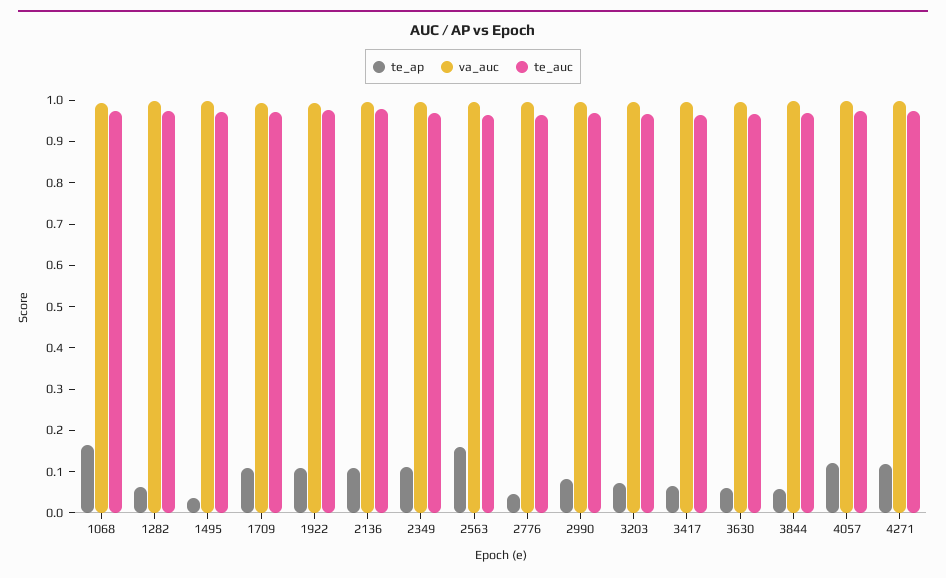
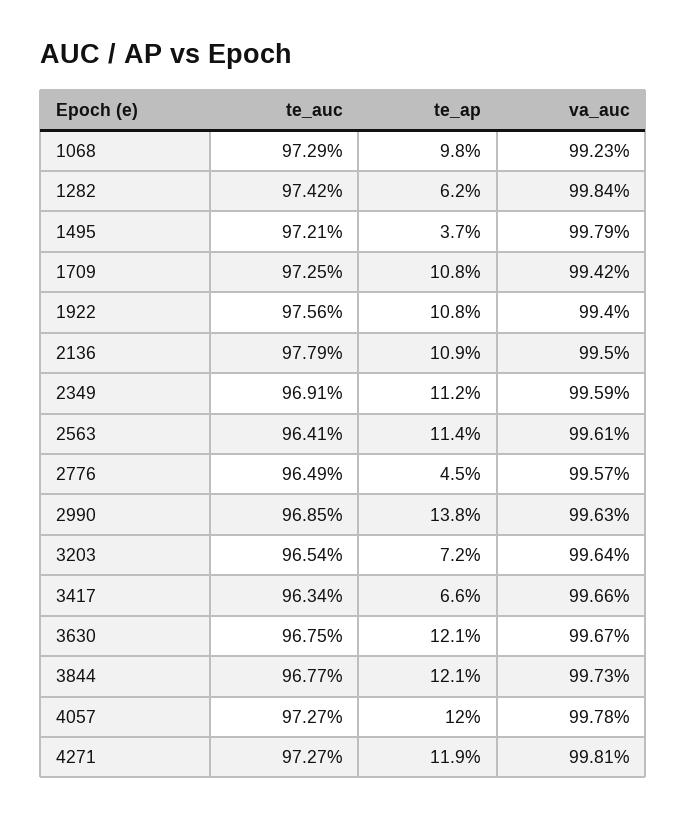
te_ap, 1068: 0.16 -> 0.098
te_ap, 2563: 0.16 -> 0.114
te_ap, 2990: 0.08 -> 0.138
te_ap, 3630: 0.06 -> 0.121
te_ap, 3844: 0.06 -> 0.121

